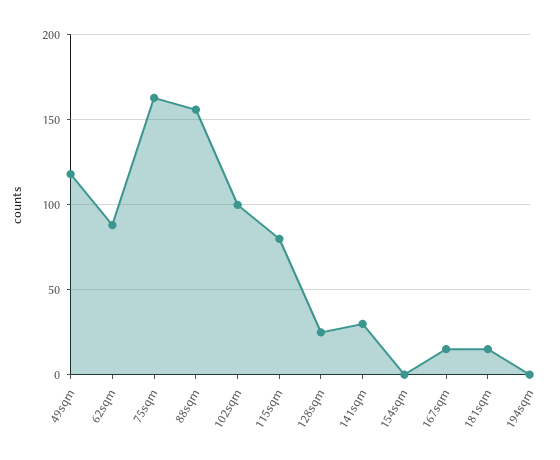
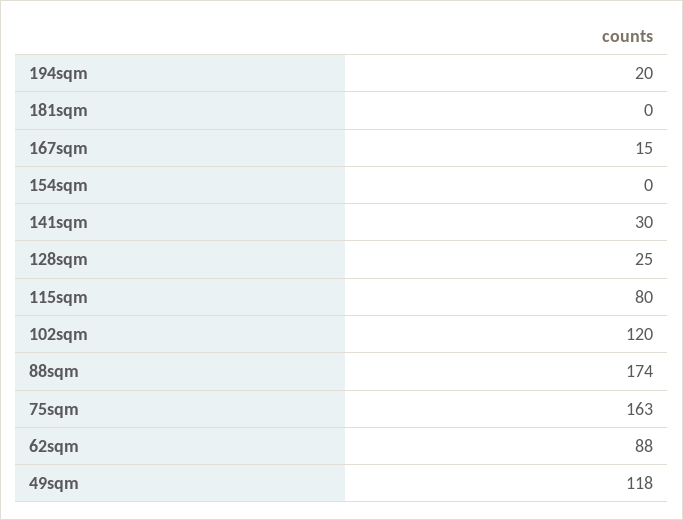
88sqm: 155 -> 174
102sqm: 100 -> 120
181sqm: 15 -> 0
194sqm: 0 -> 20

